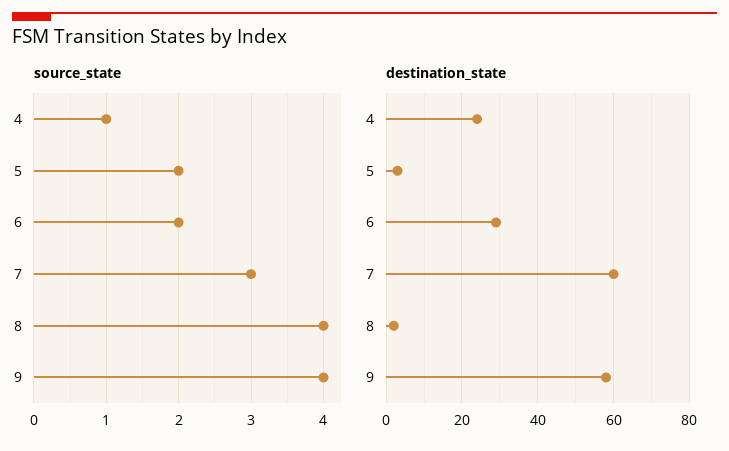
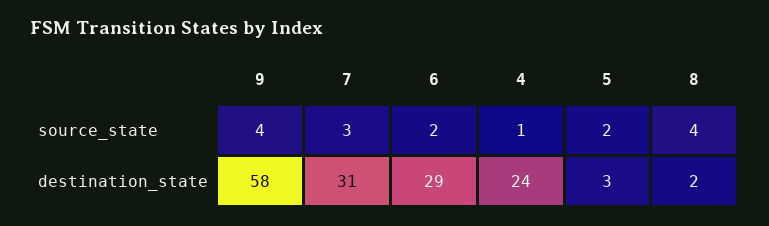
destination_state, 7: 60 -> 31

